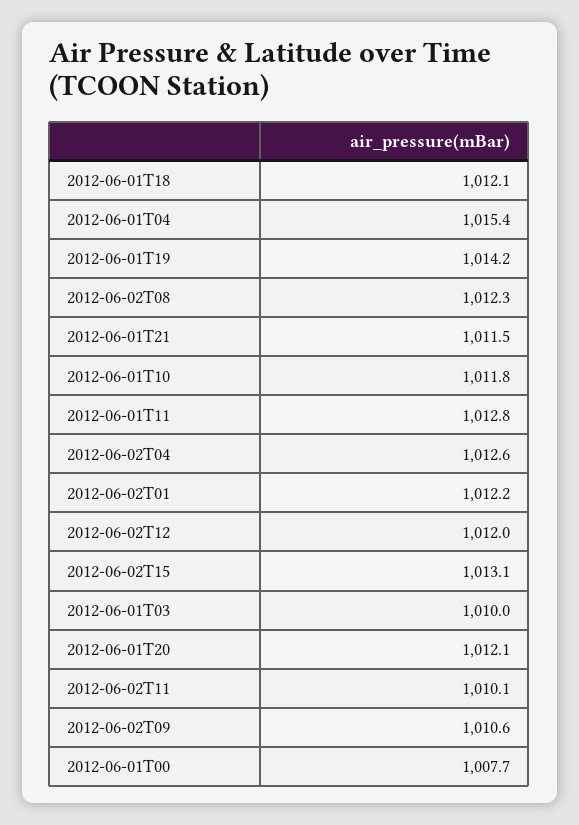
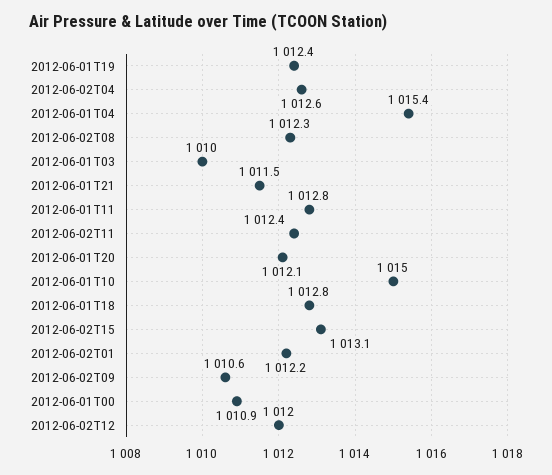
2012-06-01T18: 1012.1 -> 1012.8
2012-06-01T19: 1014.2 -> 1012.4
2012-06-01T10: 1011.8 -> 1015
2012-06-02T11: 1010.1 -> 1012.4
2012-06-01T00: 1007.7 -> 1010.9

